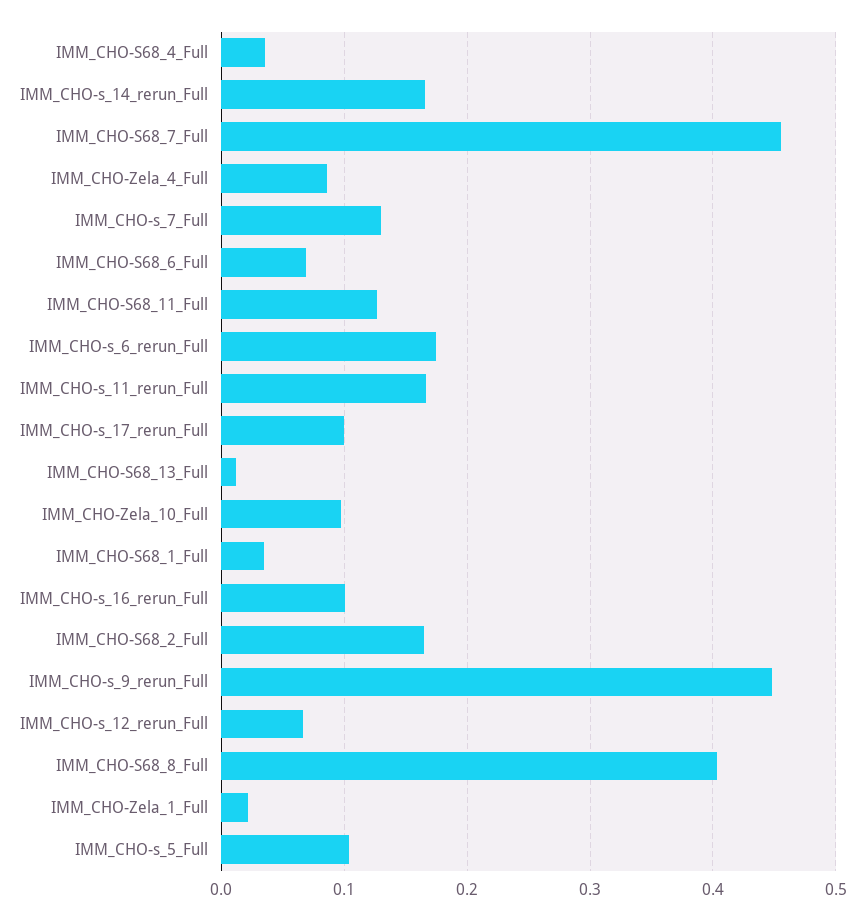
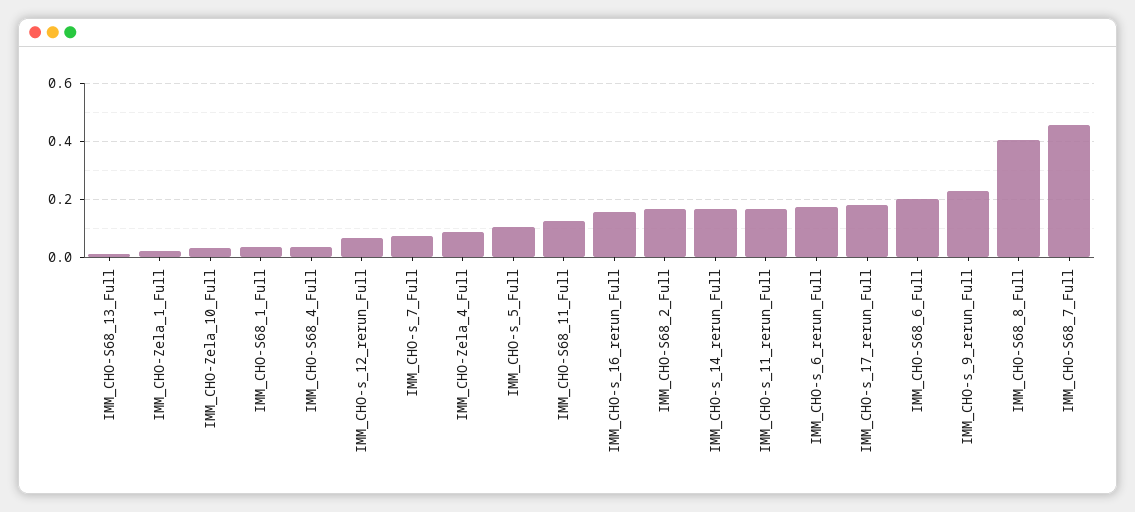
IMM_CHO-s_7_Full: 0.13 -> 0.075
IMM_CHO-S68_6_Full: 0.07 -> 0.2
IMM_CHO-s_17_rerun_Full: 0.1 -> 0.175
IMM_CHO-Zela_10_Full: 0.1 -> 0.025
IMM_CHO-s_16_rerun_Full: 0.1 -> 0.15
IMM_CHO-s_9_rerun_Full: 0.45 -> 0.225

